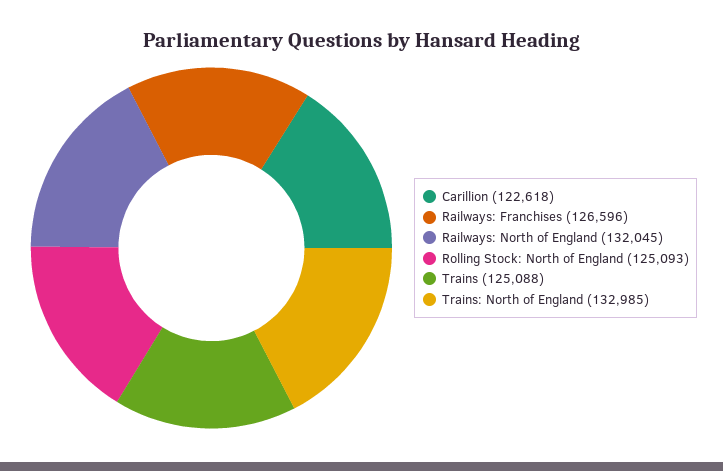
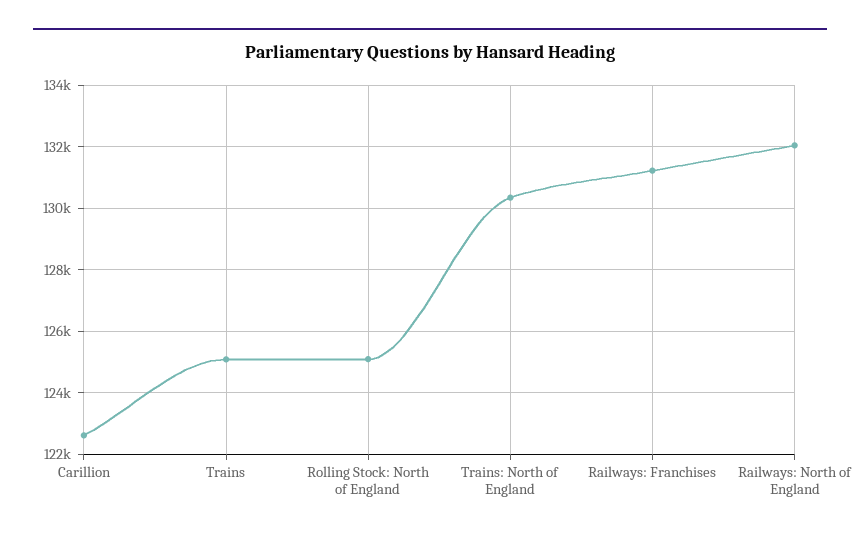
Railways: Franchises: 126596 -> 131200
Trains: North of England: 132985 -> 130400

